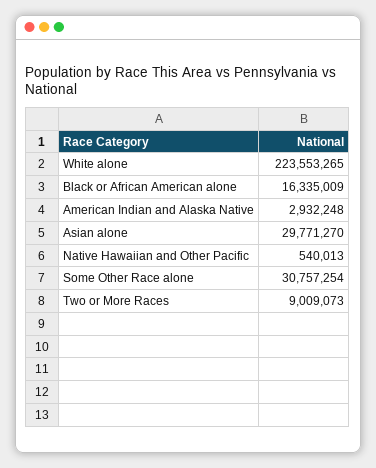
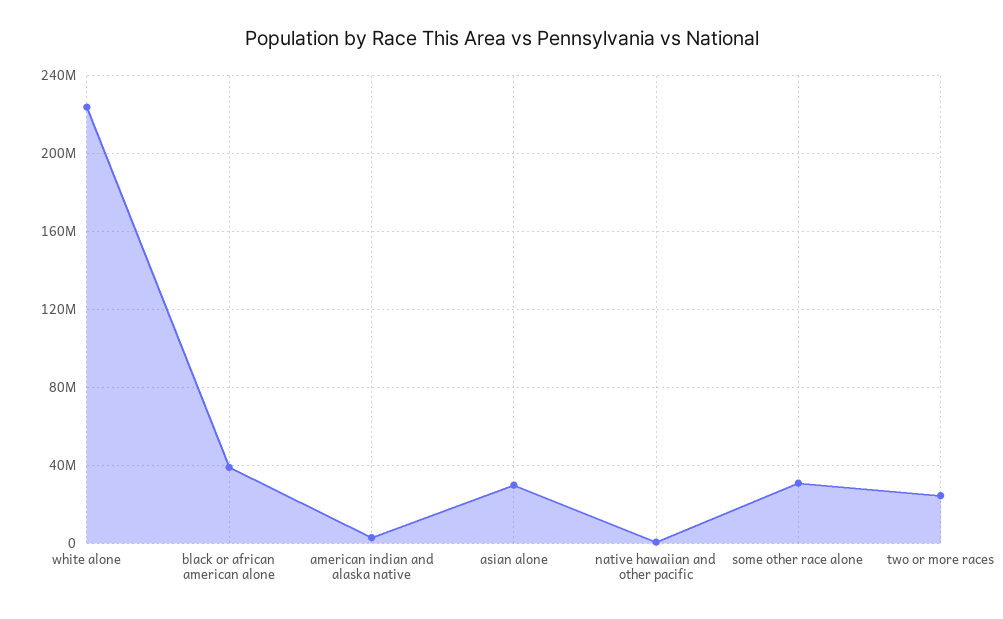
Black or African American alone: 16335009 -> 40000000
Two or More Races: 9009073 -> 25000000

